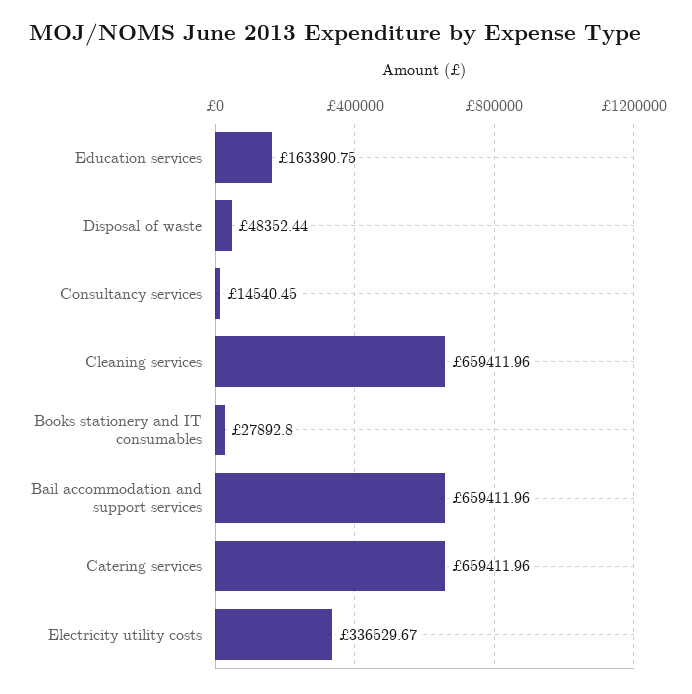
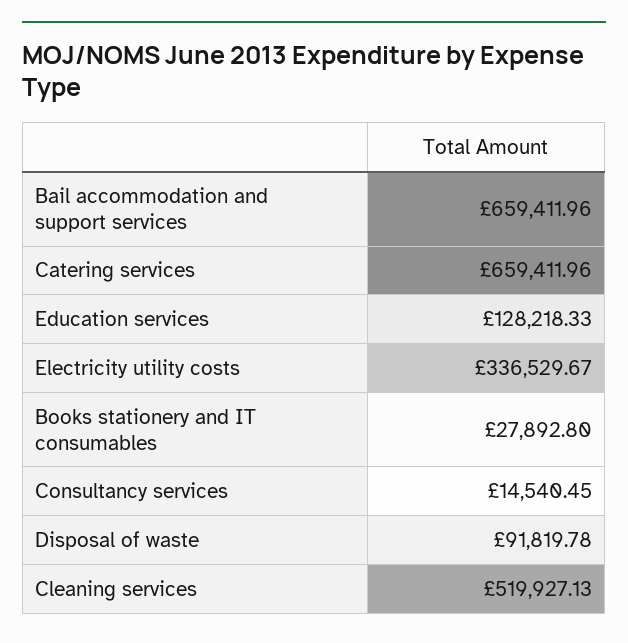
Education services: 163390.75 -> 128218.33
Disposal of waste: 48352.44 -> 91819.78
Cleaning services: 659411.96 -> 519927.13

